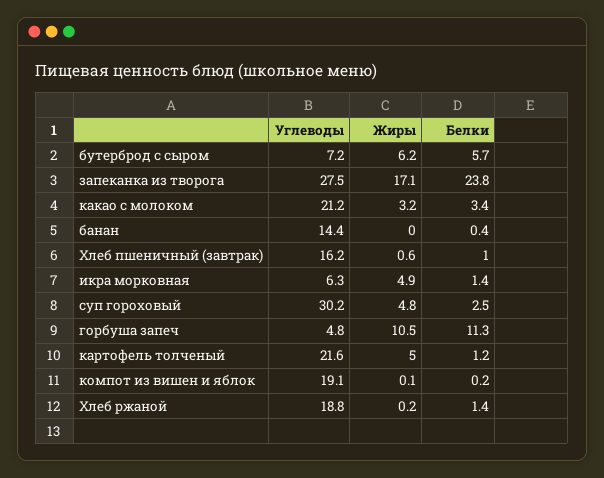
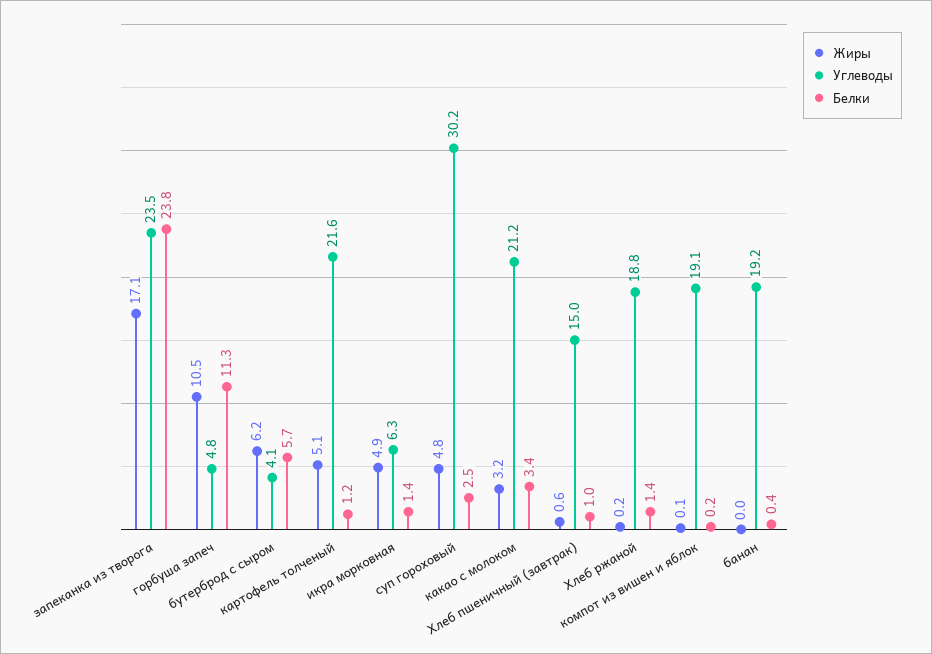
Углеводы, бутерброд с сыром: 7.2 -> 4.1
Углеводы, запеканка из творога: 27.5 -> 23.5
Углеводы, банан: 14.4 -> 19.2
Углеводы, Хлеб пшеничный (завтрак): 16.2 -> 15
Жиры, картофель толченый: 5 -> 5.1

